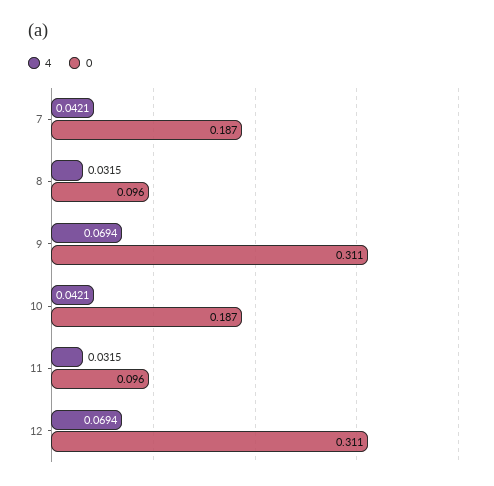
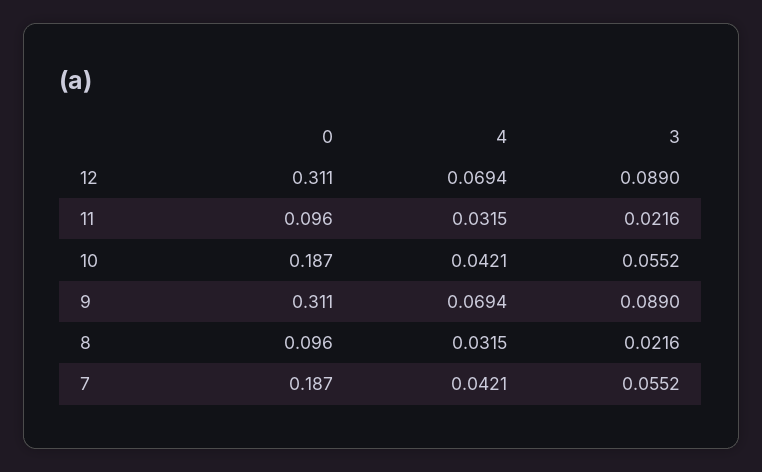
3, 12: none -> 0.089
3, 11: none -> 0.0216
3, 10: none -> 0.0552
3, 9: none -> 0.089
3, 8: none -> 0.0216
3, 7: none -> 0.0552

